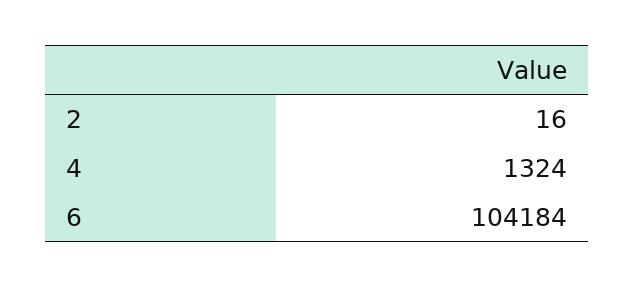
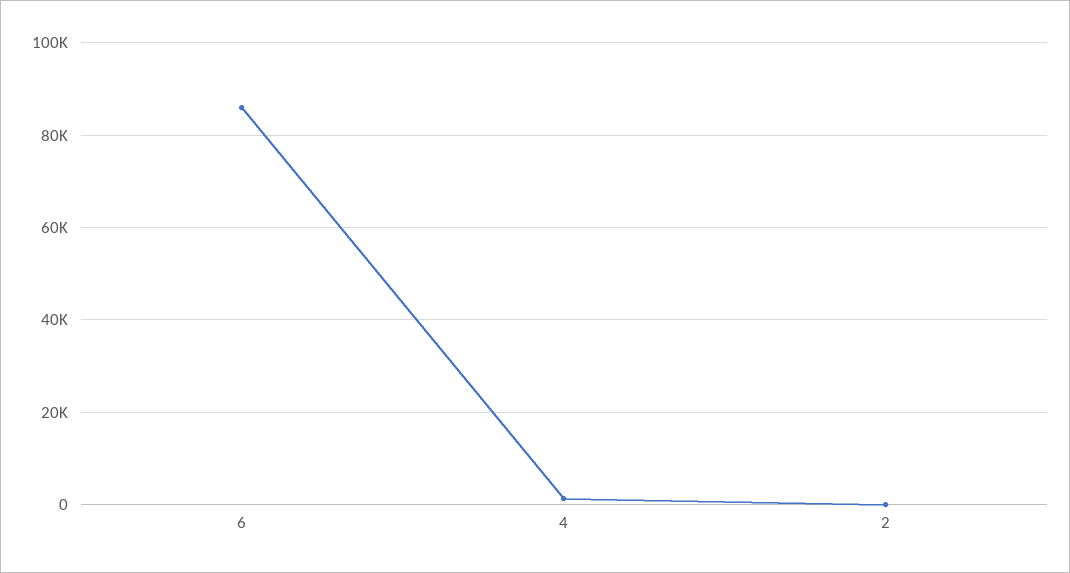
6: 104184 -> 86000

